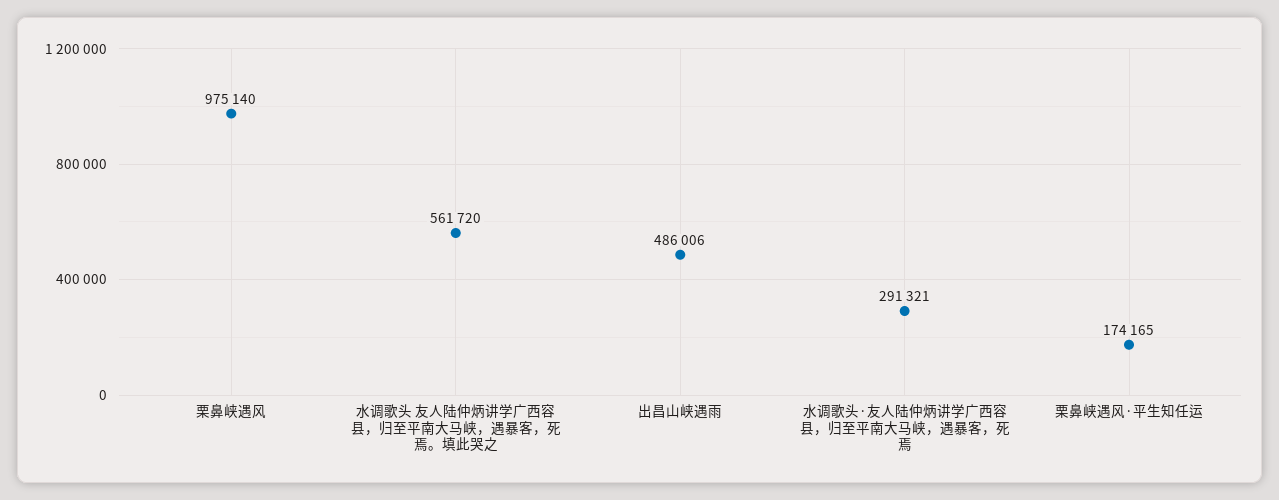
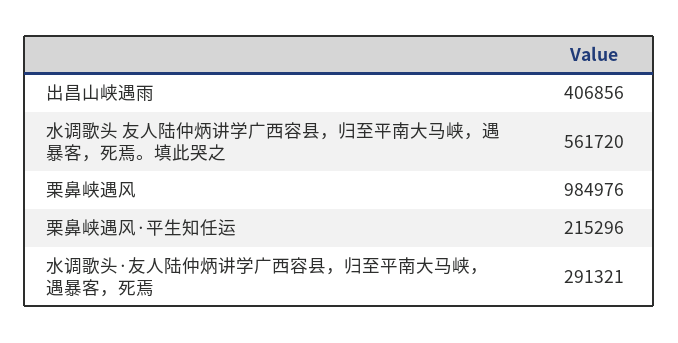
栗鼻峡遇风: 975140 -> 984976
出昌山峡遇雨: 486006 -> 406856
栗鼻峡遇风·平生知任运: 174165 -> 215296

